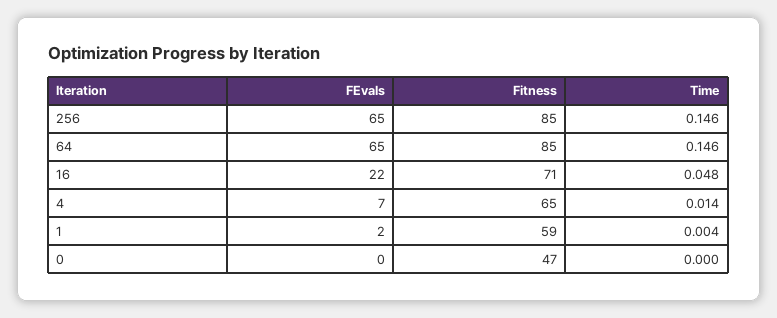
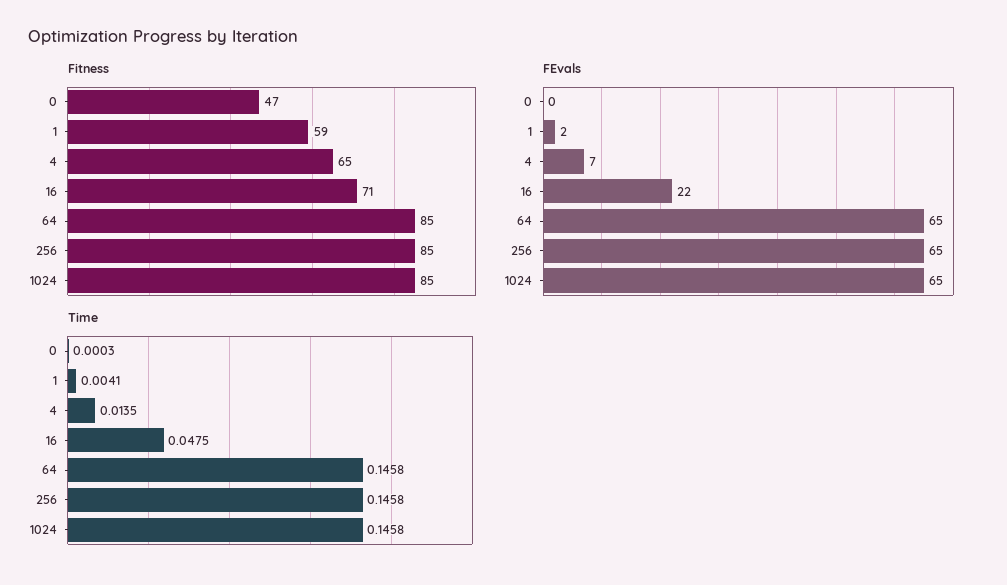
Fitness, 1024: none -> 85
FEvals, 1024: none -> 65
Time, 1024: none -> 0.1458

